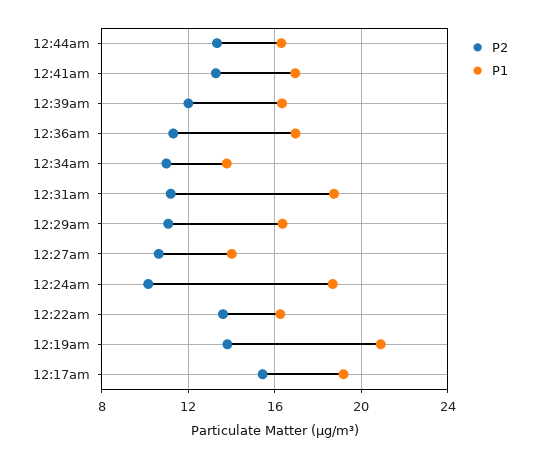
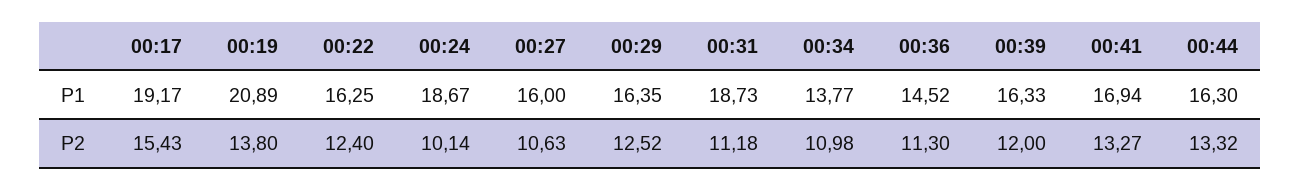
P1, 12:36am: 17 -> 14.52
P2, 12:29am: 11 -> 12.52
P1, 12:27am: 14 -> 16
P2, 12:22am: 13.5 -> 12.4

